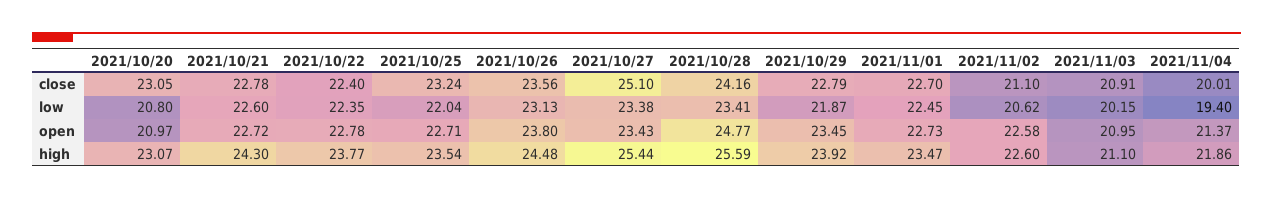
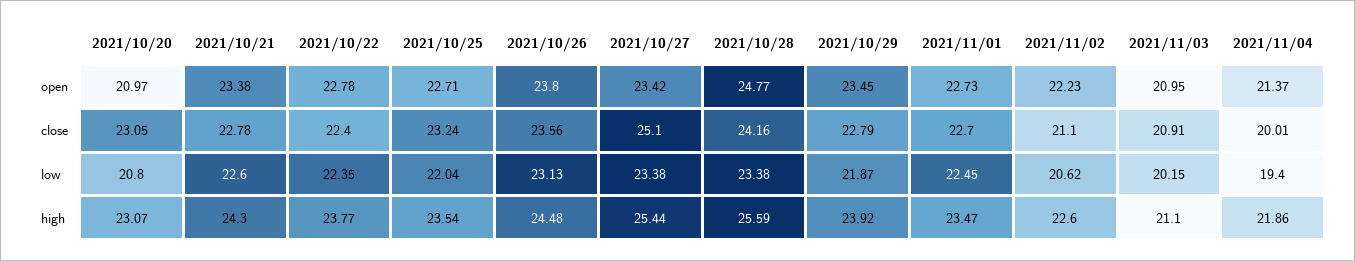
2021/10/28, low: 23.41 -> 23.38
2021/10/21, open: 22.72 -> 23.38
2021/10/27, open: 23.43 -> 23.42
2021/11/02, open: 22.58 -> 22.23

